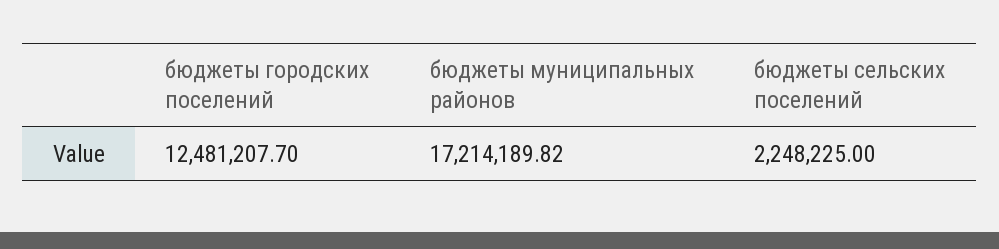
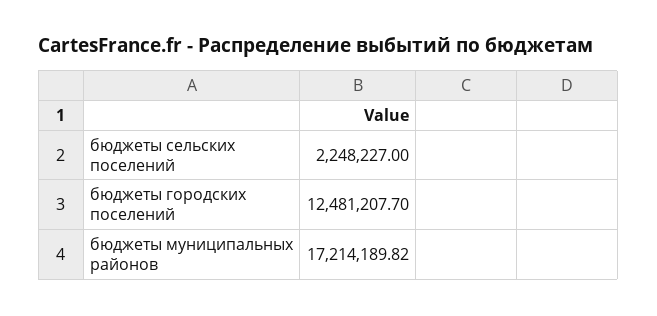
бюджеты сельских поселений: 2248225 -> 2248227

